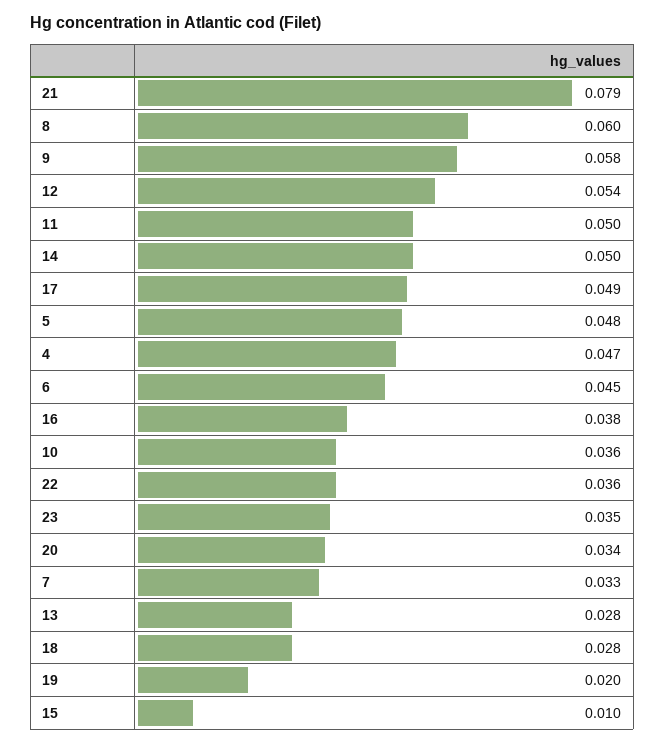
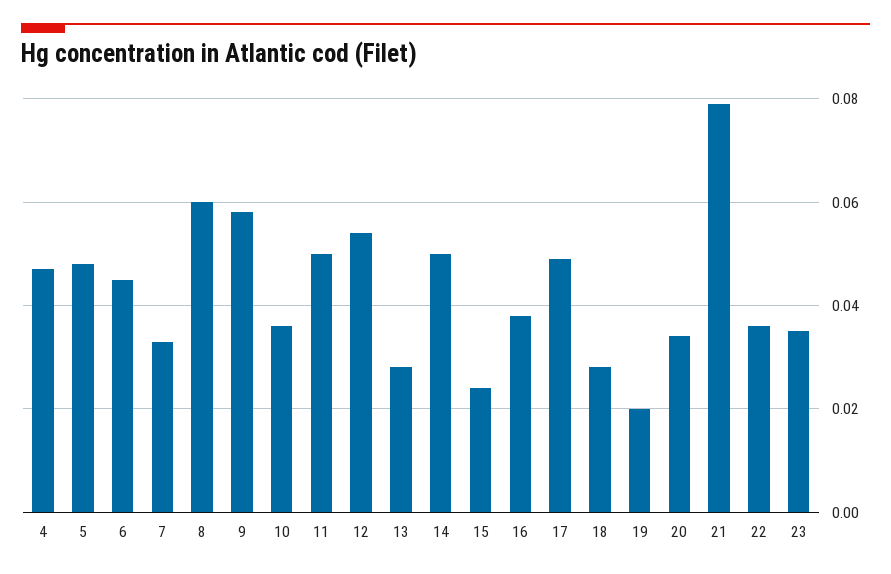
15: 0.01 -> 0.025

